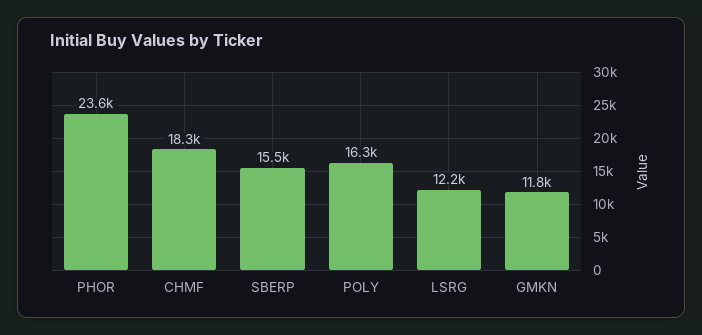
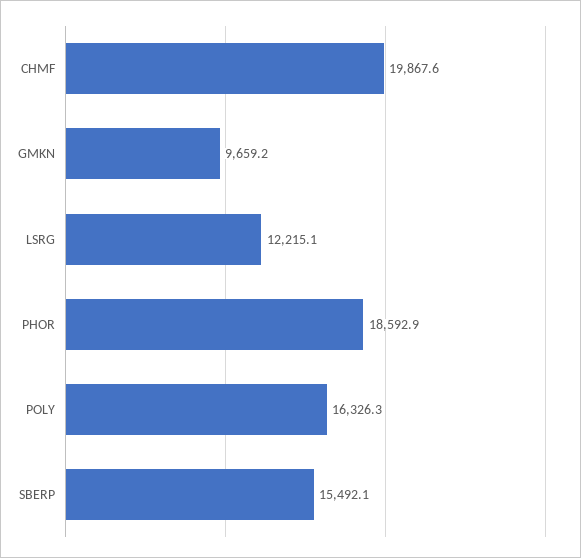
PHOR: 23600 -> 18592.9
CHMF: 18300 -> 19867.6
GMKN: 11800 -> 9659.2

